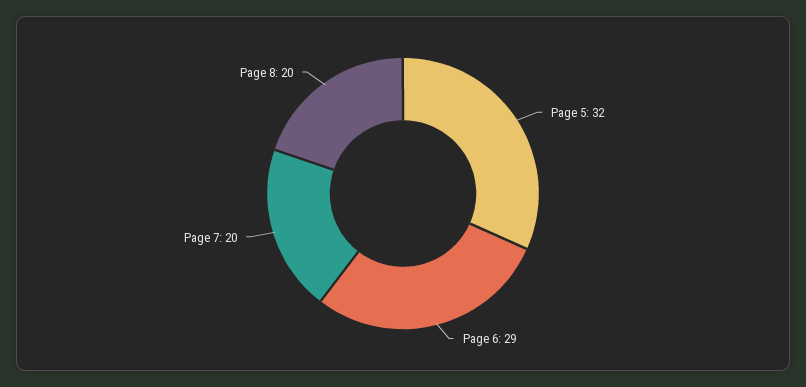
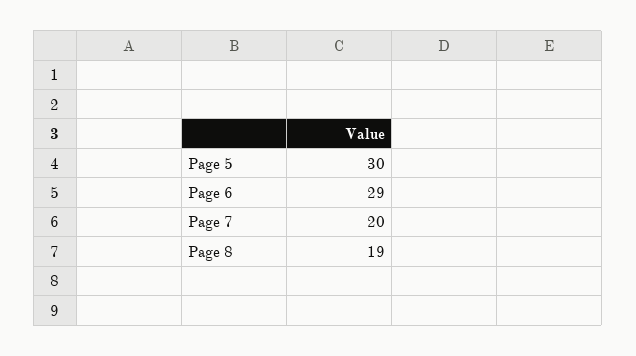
Page 5: 32 -> 30
Page 8: 20 -> 19

